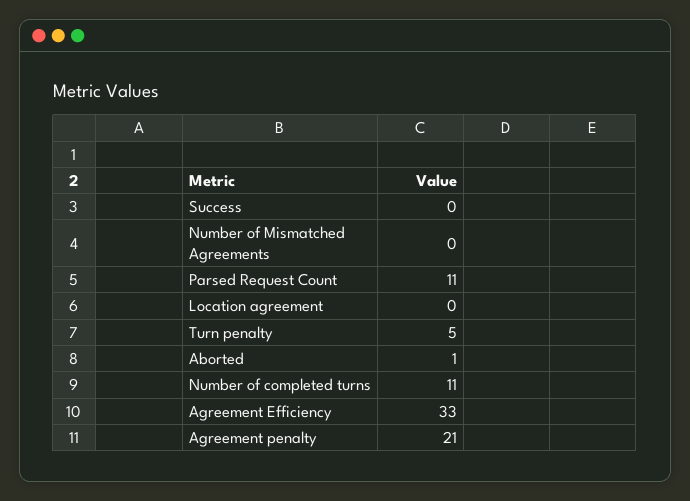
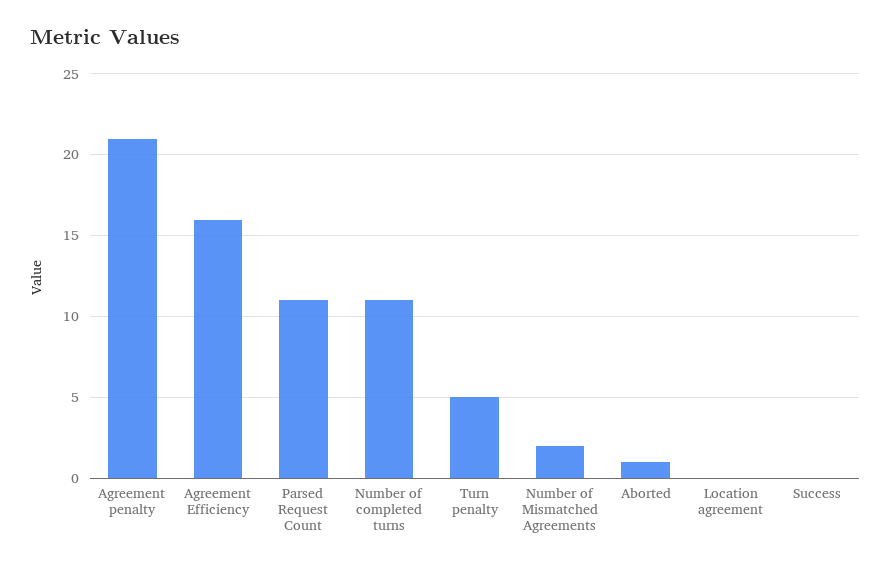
Number of Mismatched Agreements: 0 -> 2
Agreement Efficiency: 33 -> 16

